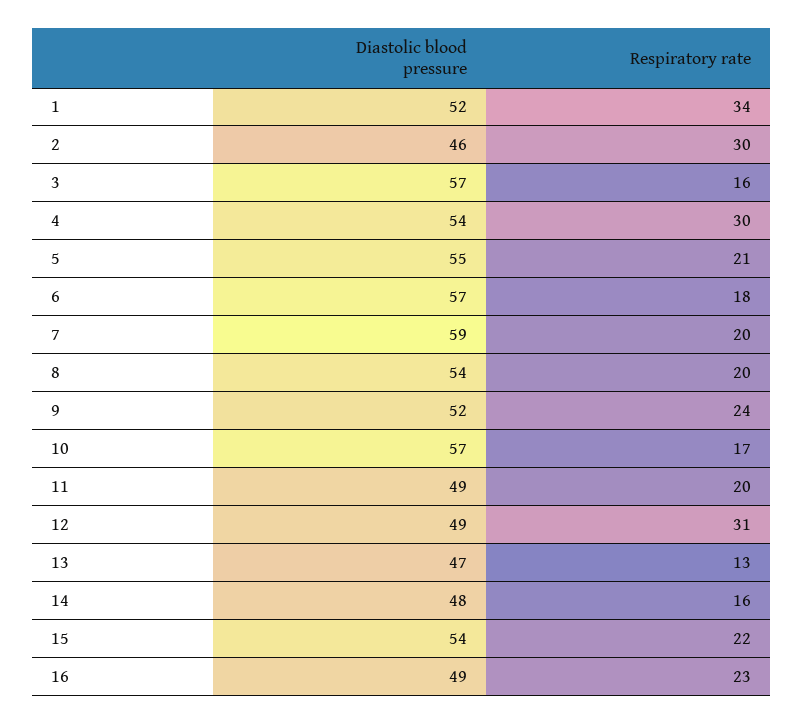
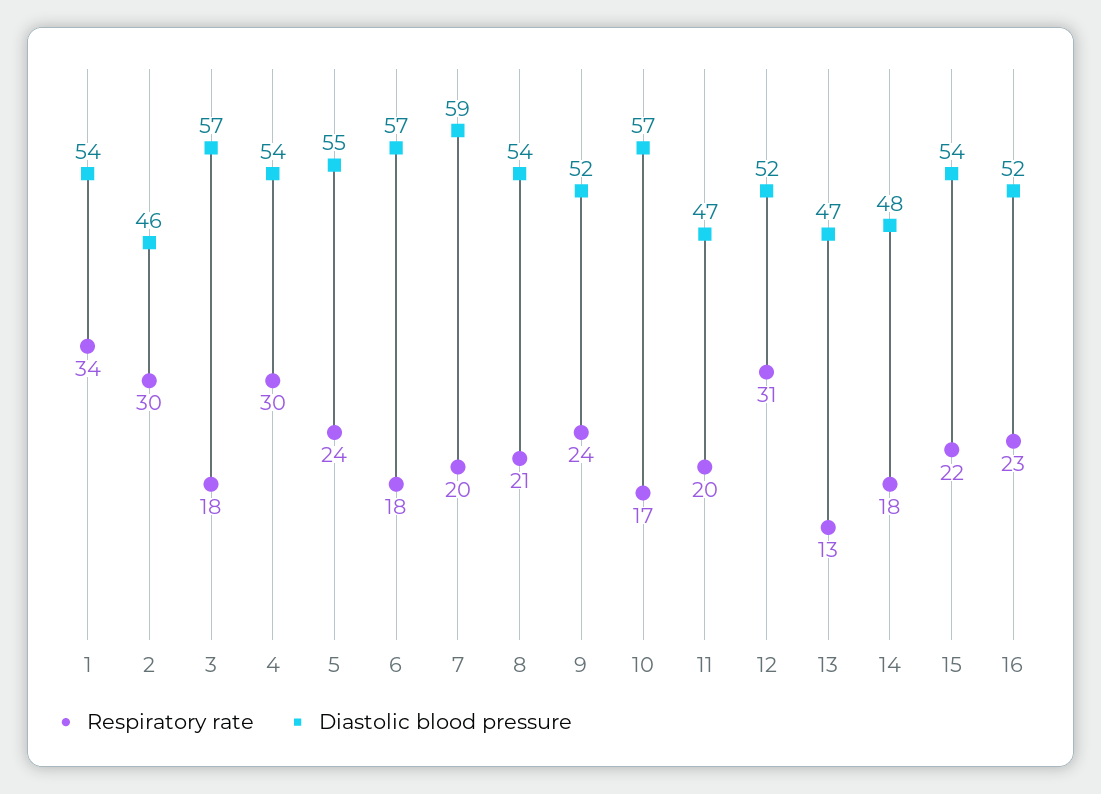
Diastolic blood pressure, 1: 52 -> 54
Respiratory rate, 3: 16 -> 18
Respiratory rate, 5: 21 -> 24
Respiratory rate, 8: 20 -> 21
Diastolic blood pressure, 11: 49 -> 47
Diastolic blood pressure, 12: 49 -> 52
Respiratory rate, 14: 16 -> 18
Diastolic blood pressure, 16: 49 -> 52

